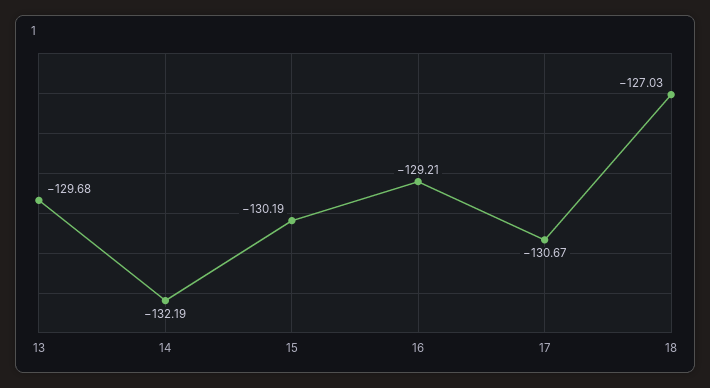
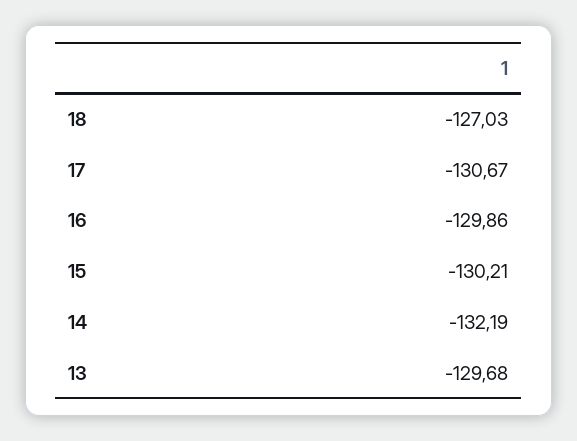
15: -130.19 -> -130.21
16: -129.21 -> -129.86

